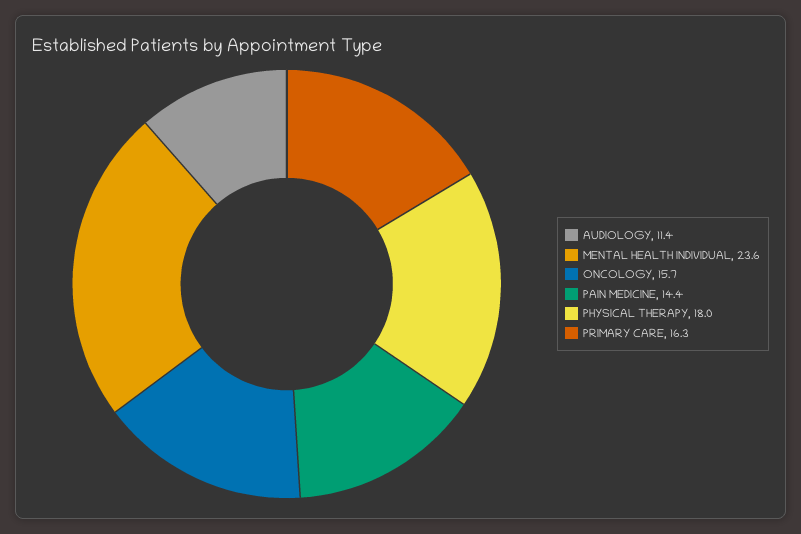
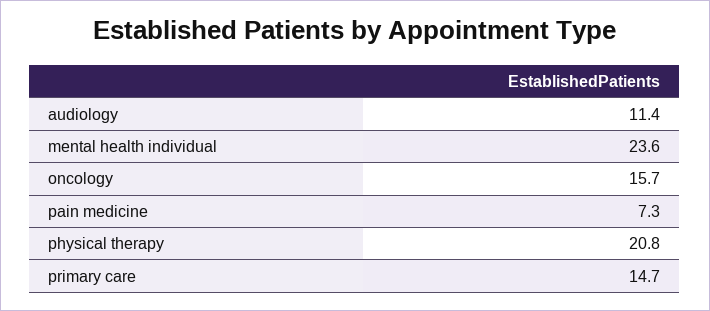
PAIN MEDICINE: 14.4 -> 7.3
PHYSICAL THERAPY: 18 -> 20.8
PRIMARY CARE: 16.3 -> 14.7

